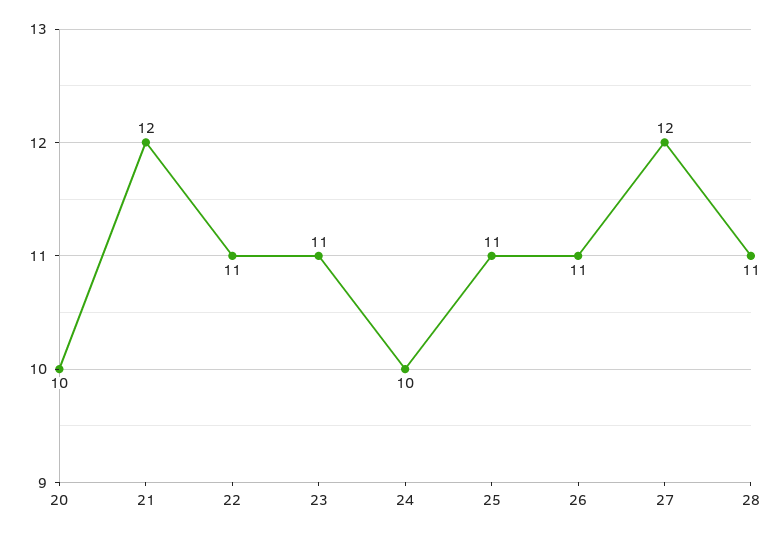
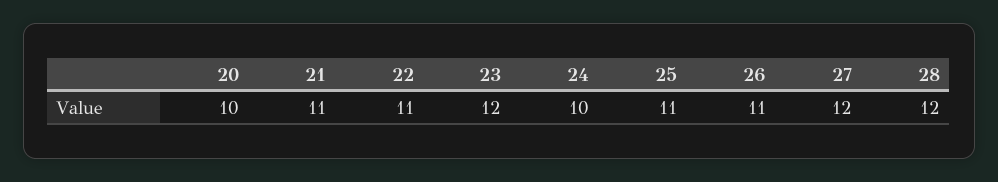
21: 12 -> 11
23: 11 -> 12
28: 11 -> 12

